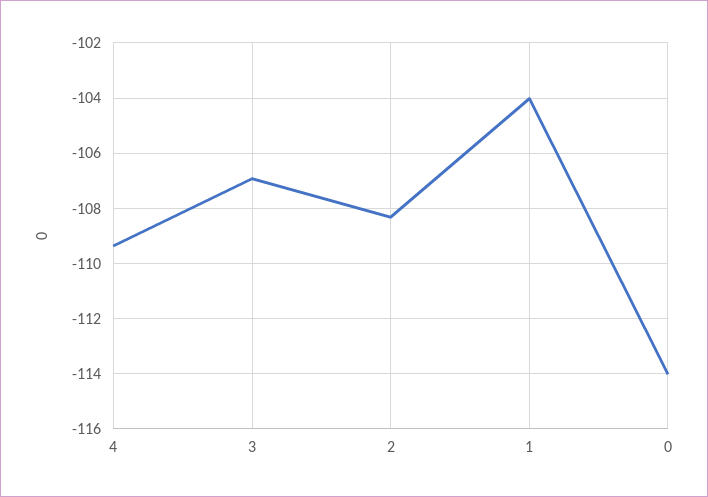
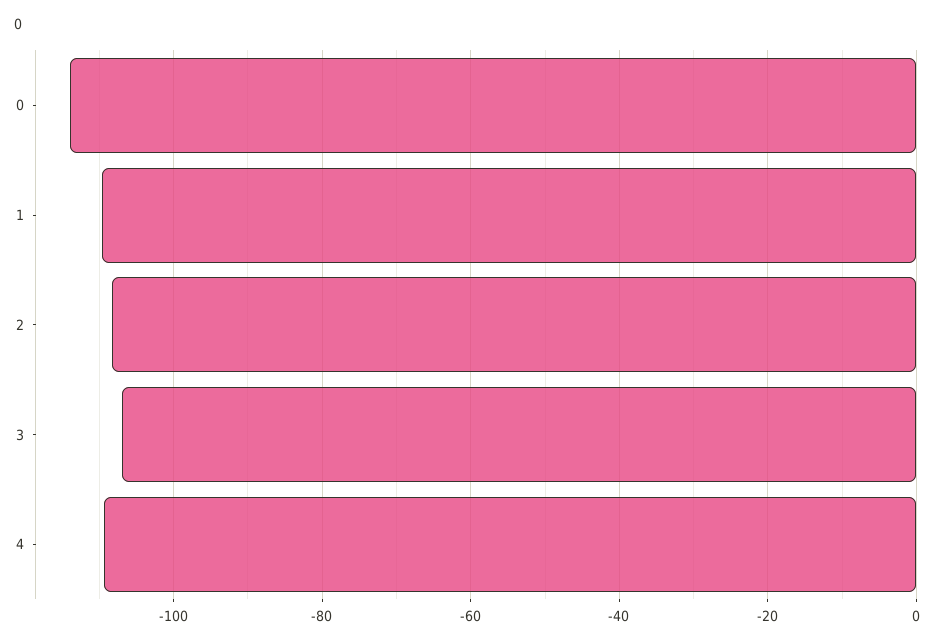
1: -104 -> -110

